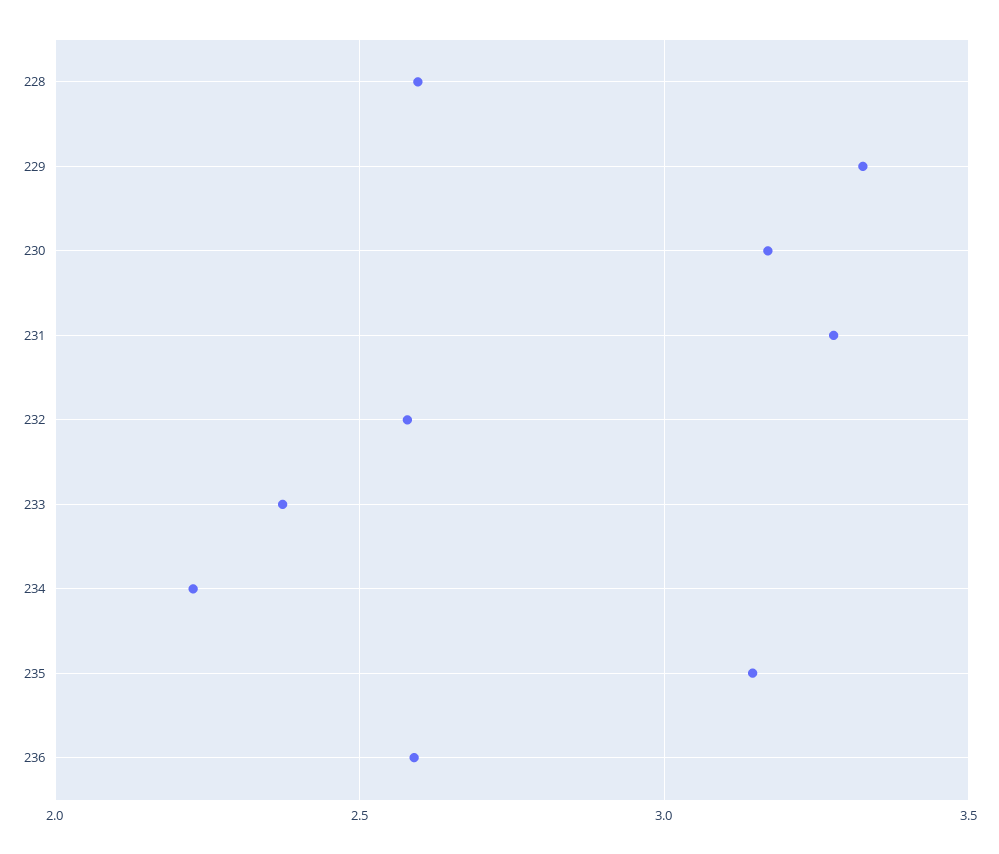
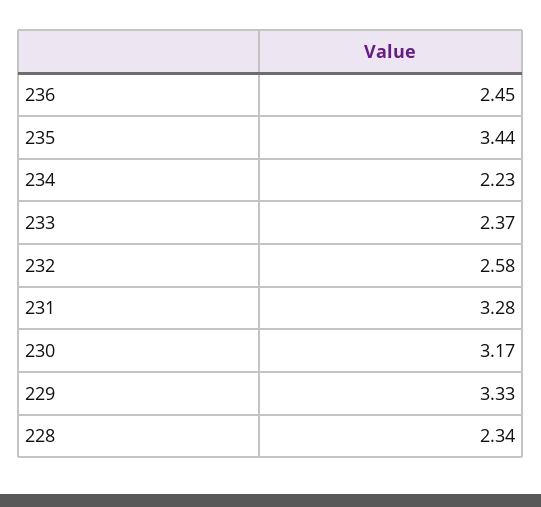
228: 2.6 -> 2.34
235: 3.15 -> 3.44
236: 2.6 -> 2.45

